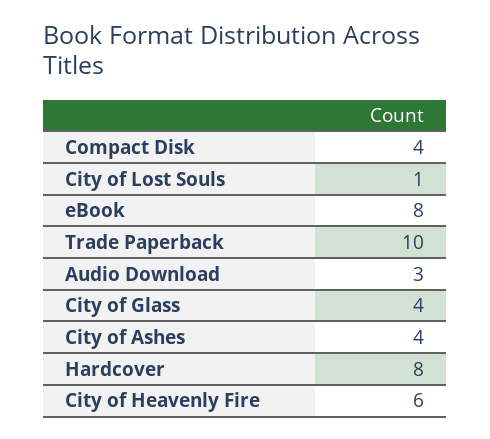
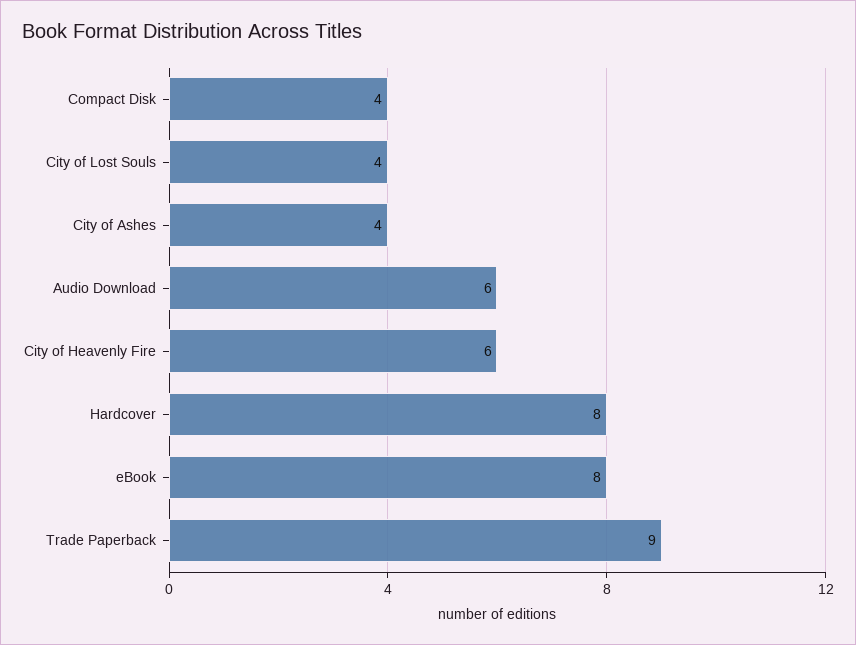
City of Lost Souls: 1 -> 4
Trade Paperback: 10 -> 9
Audio Download: 3 -> 6
City of Glass: 4 -> none

